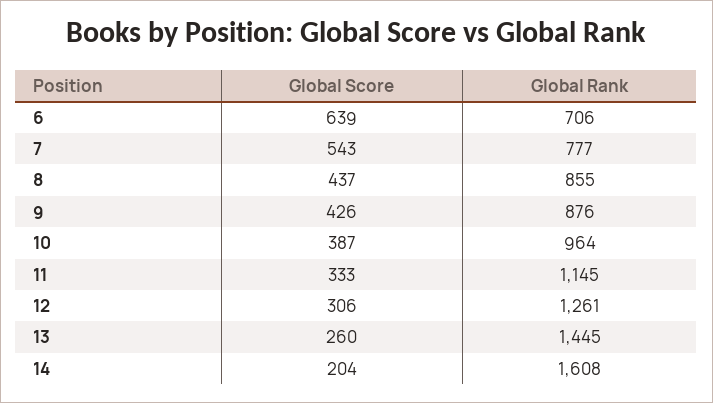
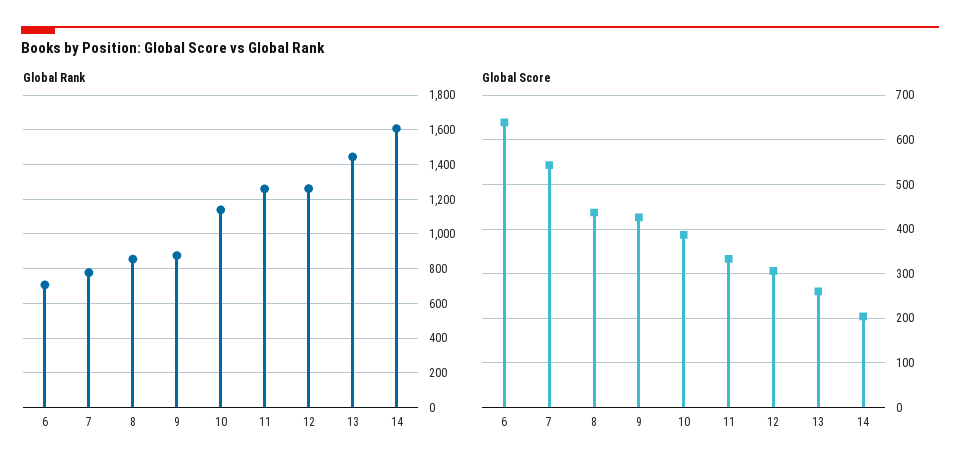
Global Rank, 10: 964 -> 1150
Global Rank, 11: 1145 -> 1250

